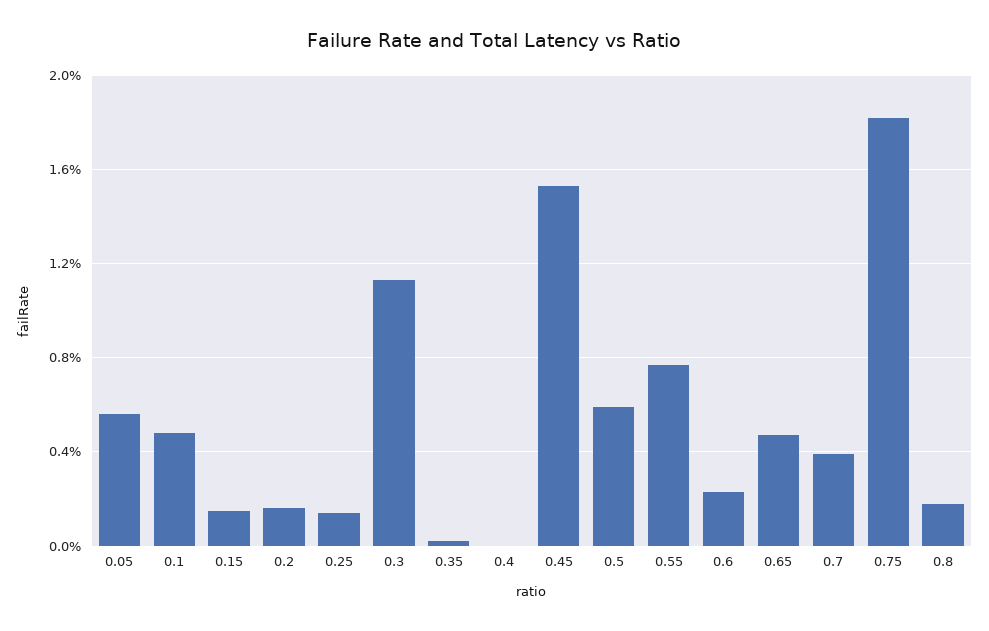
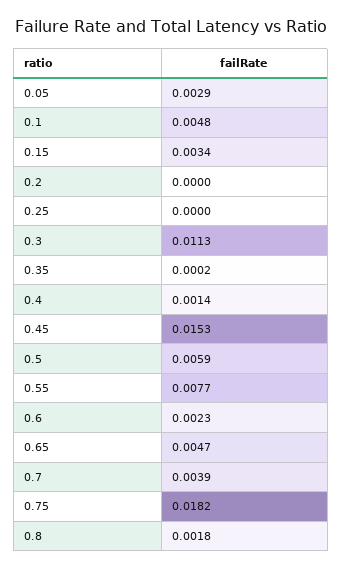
0.05: 0.0055 -> 0.0029
0.15: 0.0015 -> 0.0034
0.2: 0.0015 -> 0
0.25: 0.0015 -> 0
0.4: 0 -> 0.0014

